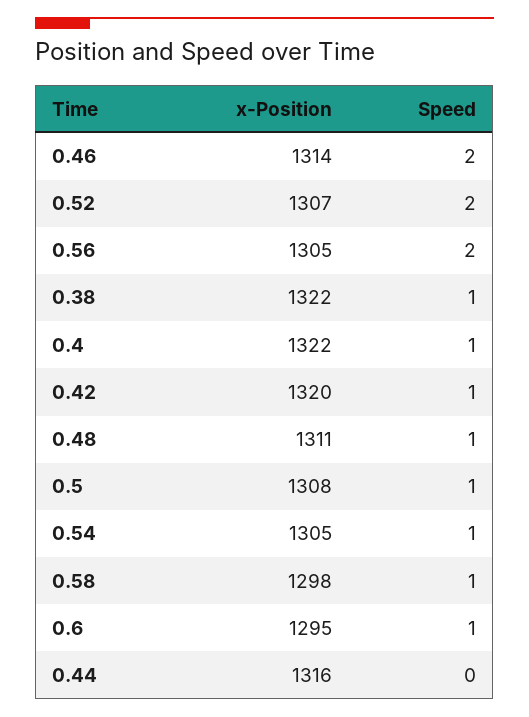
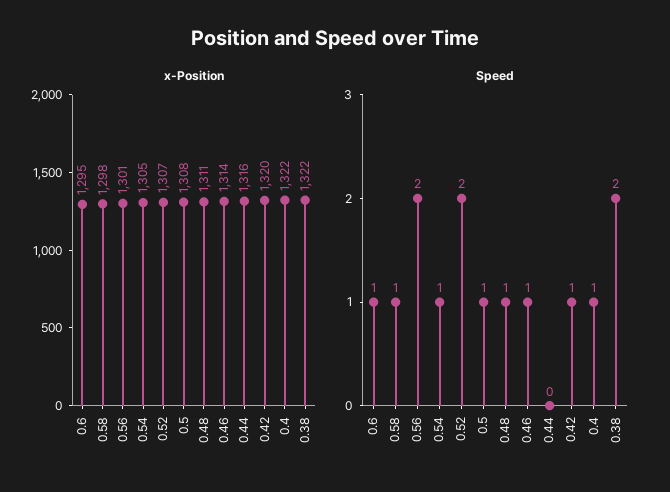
Speed, 0.46: 2 -> 1
x-Position, 0.56: 1305 -> 1301
Speed, 0.38: 1 -> 2

